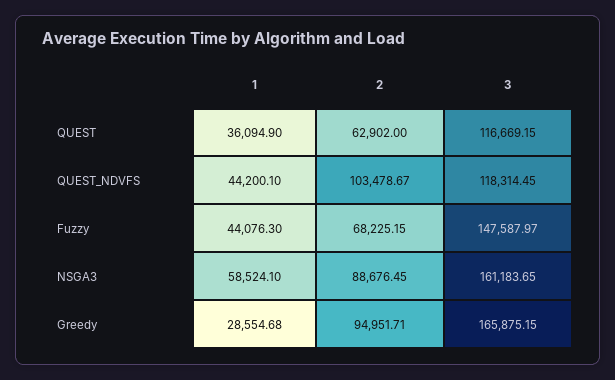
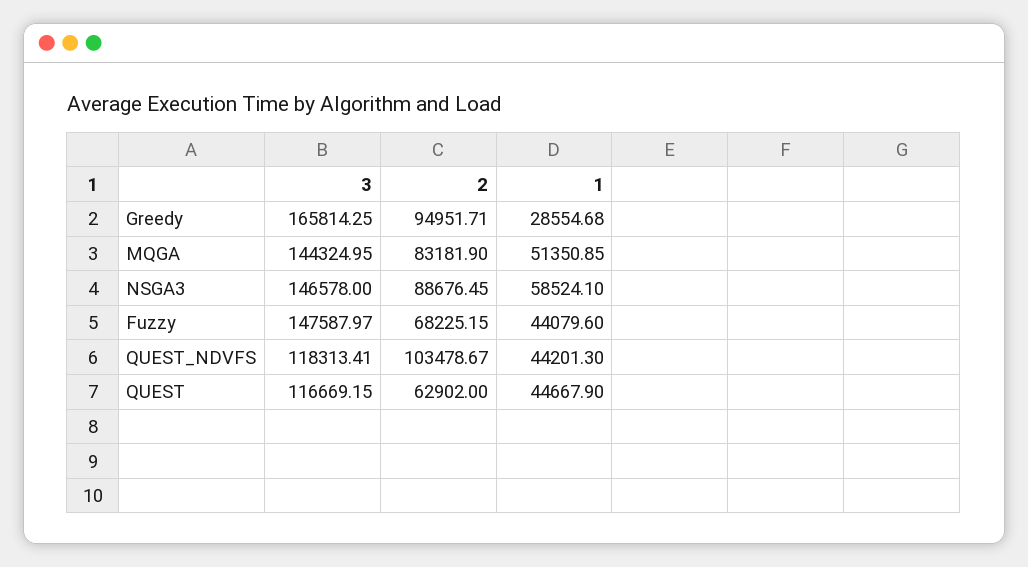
1, QUEST: 36094.9 -> 44667.9
1, QUEST_NDVFS: 44200.1 -> 44201.3
3, QUEST_NDVFS: 118314.45 -> 118313.41
1, Fuzzy: 44076.3 -> 44079.6
3, NSGA3: 161183.65 -> 146578
3, Greedy: 165875.15 -> 165814.25
3, MQGA: none -> 144324.95
2, MQGA: none -> 83181.9
1, MQGA: none -> 51350.85

